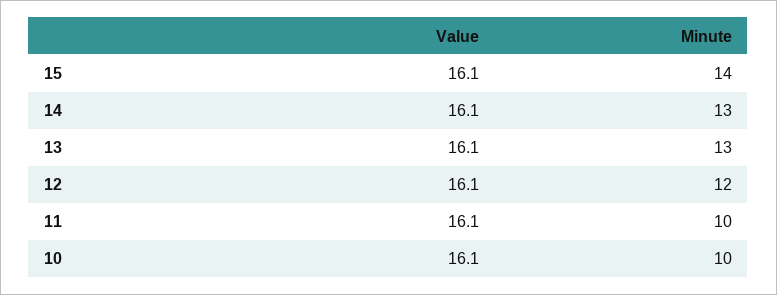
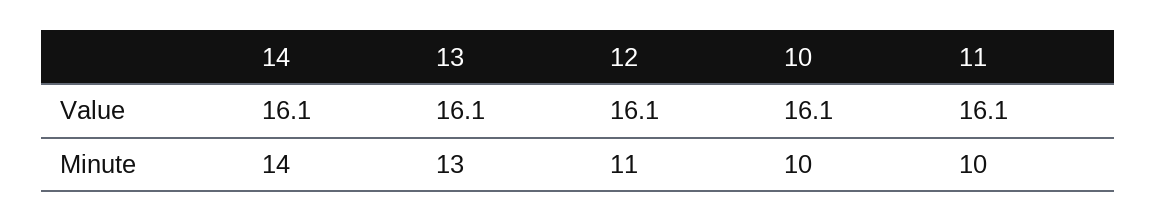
Value, 15: 16.1 -> none
Minute, 15: 14 -> none
Minute, 14: 13 -> 14
Minute, 12: 12 -> 11

